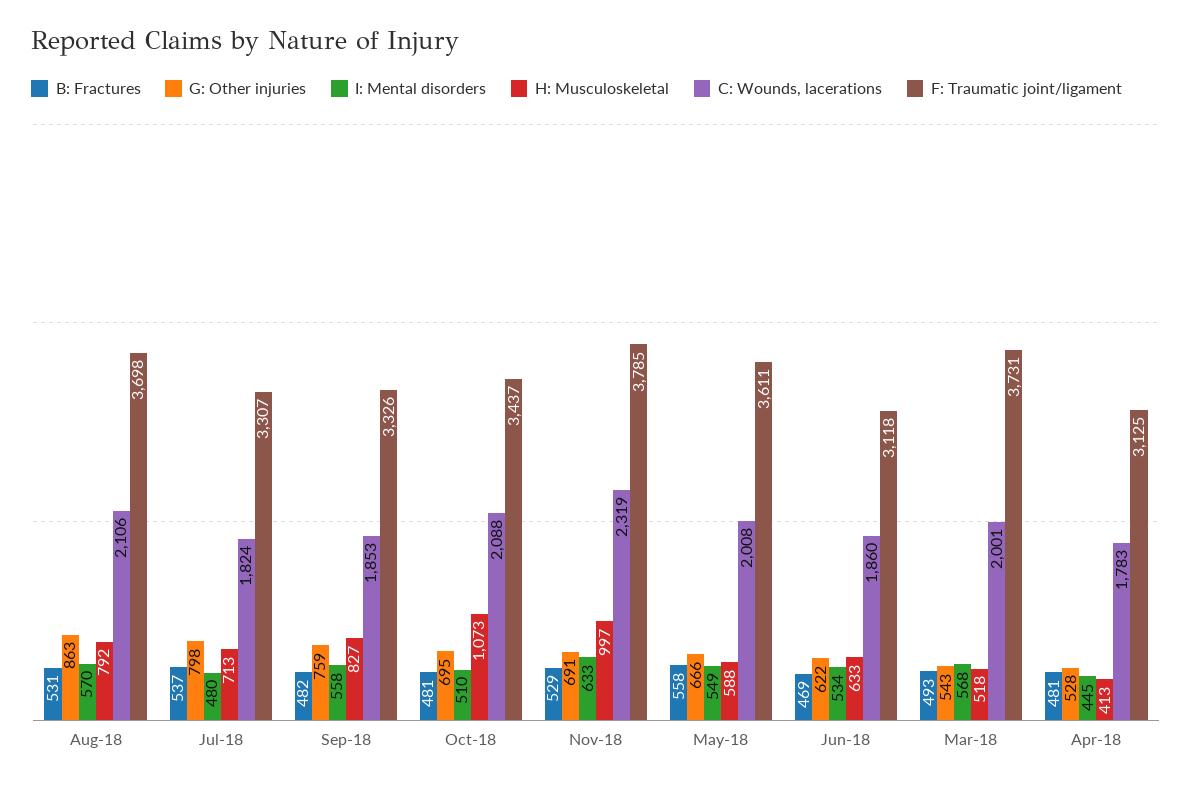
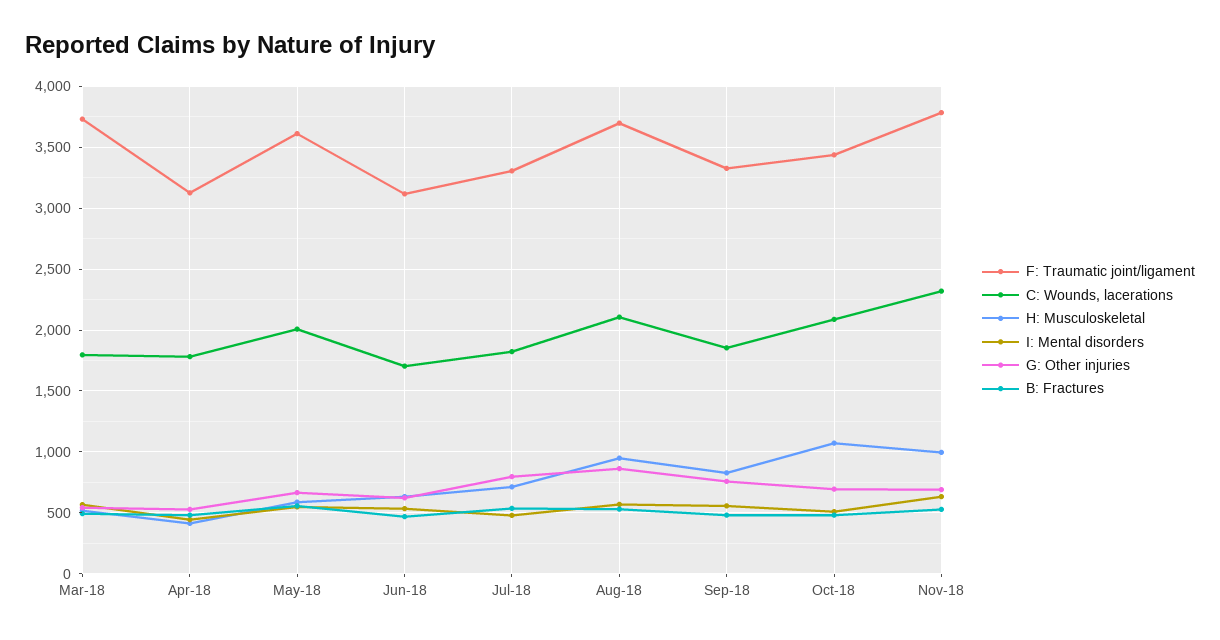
H: Musculoskeletal, Aug-18: 792 -> 950
C: Wounds, lacerations, Jun-18: 1860 -> 1700
C: Wounds, lacerations, Mar-18: 2001 -> 1800

